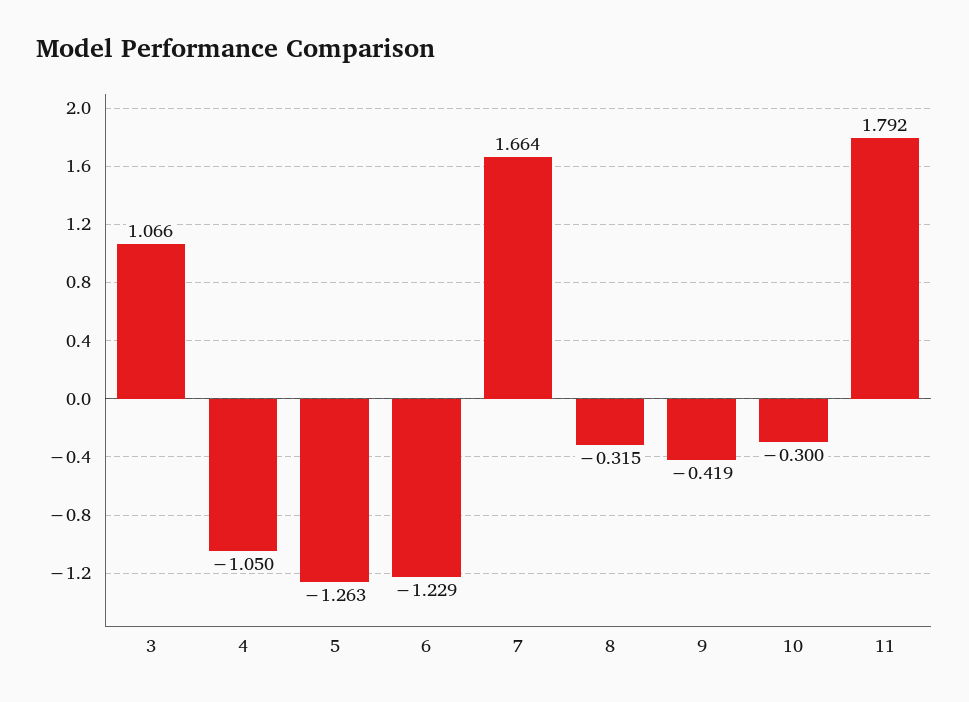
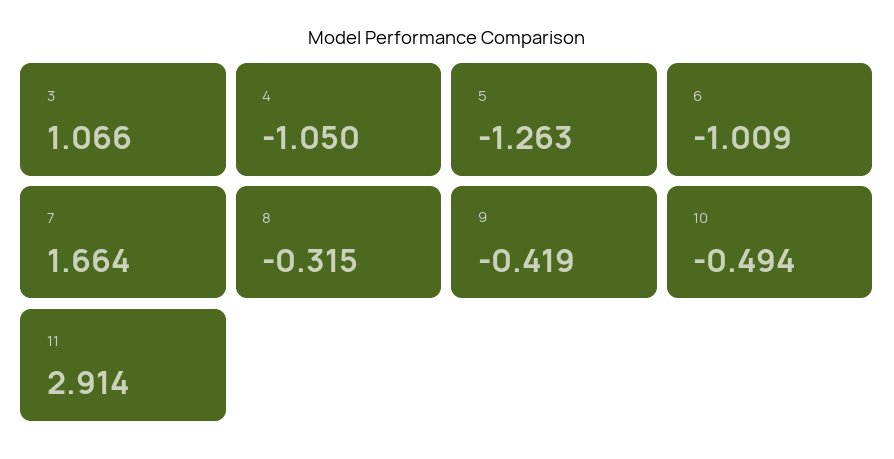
6: -1.229 -> -1.009
10: -0.3 -> -0.494
11: 1.792 -> 2.914

